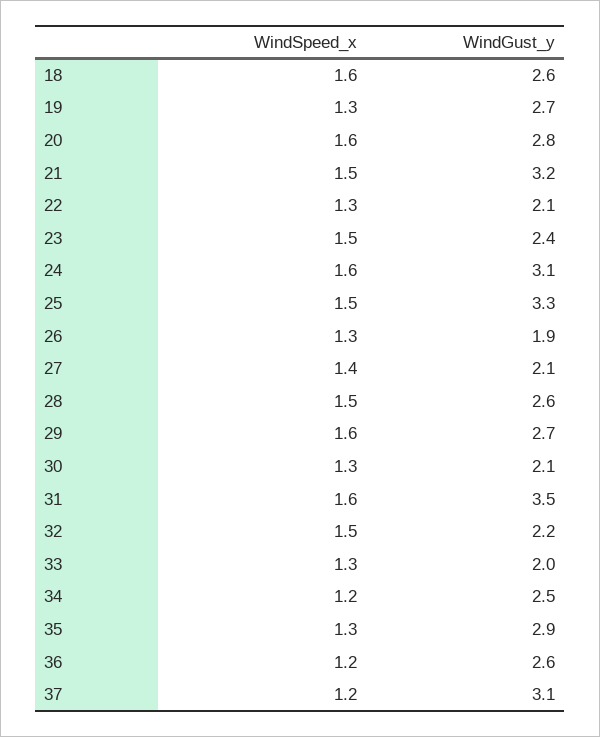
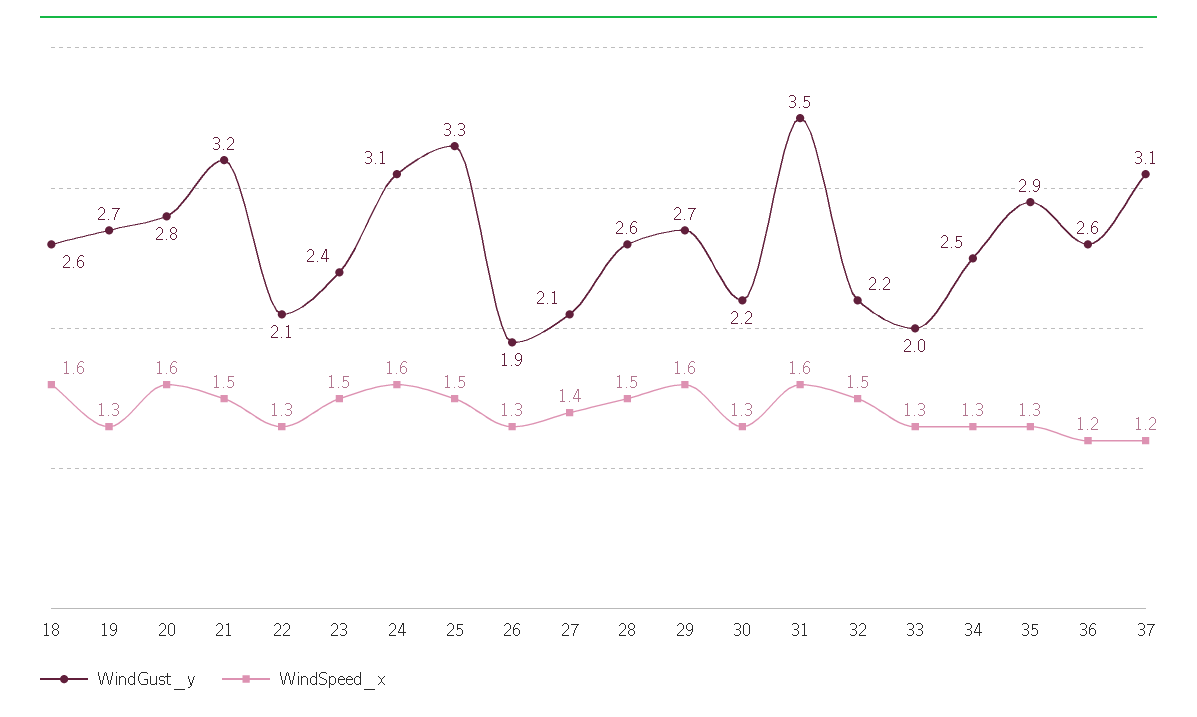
WindGust_y, 30: 2.1 -> 2.2
WindSpeed_x, 34: 1.2 -> 1.3

